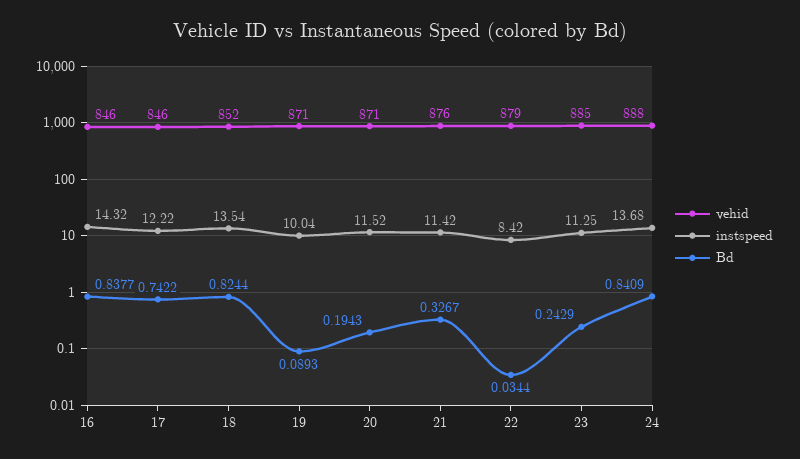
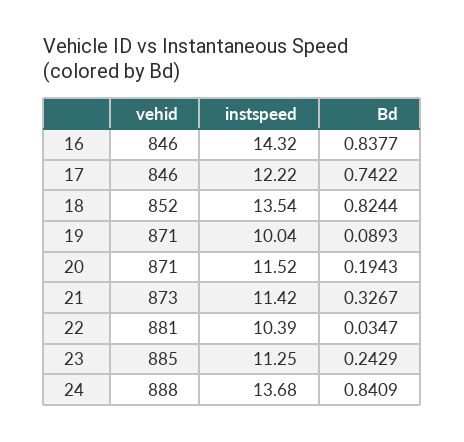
vehid, 21: 876 -> 873
vehid, 22: 879 -> 881
instspeed, 22: 8.42 -> 10.39
Bd, 22: 0.0344 -> 0.0347

